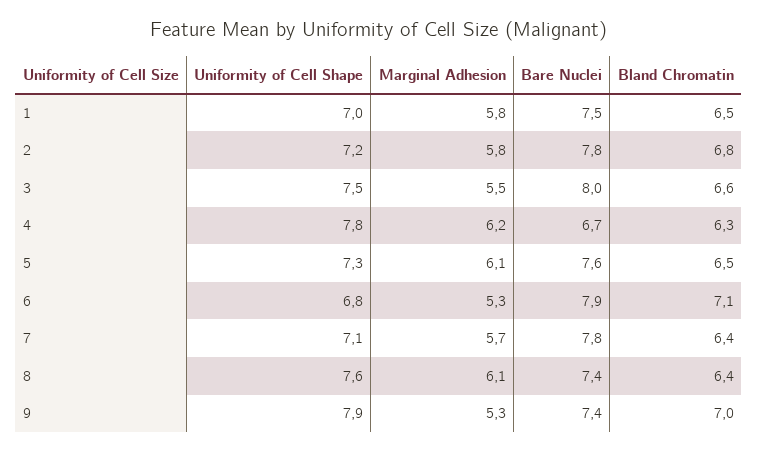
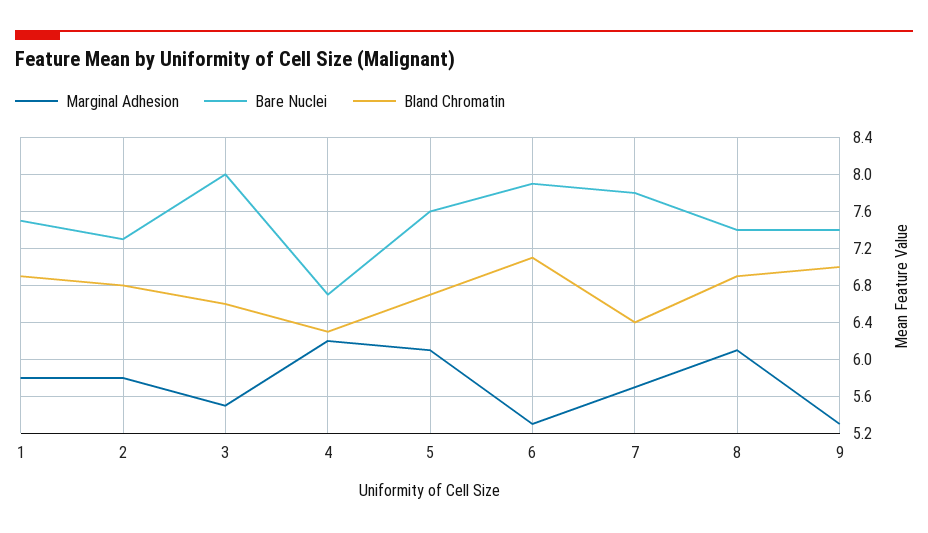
Uniformity of Cell Shape, 1: 7 -> none
Bland Chromatin, 1: 6.5 -> 6.9
Uniformity of Cell Shape, 2: 7.2 -> none
Bare Nuclei, 2: 7.8 -> 7.3
Uniformity of Cell Shape, 3: 7.5 -> none
Uniformity of Cell Shape, 4: 7.8 -> none
Uniformity of Cell Shape, 5: 7.3 -> none
Bland Chromatin, 5: 6.5 -> 6.7
Uniformity of Cell Shape, 6: 6.8 -> none
Uniformity of Cell Shape, 7: 7.1 -> none
Uniformity of Cell Shape, 8: 7.6 -> none
Bland Chromatin, 8: 6.4 -> 6.9
Uniformity of Cell Shape, 9: 7.9 -> none

